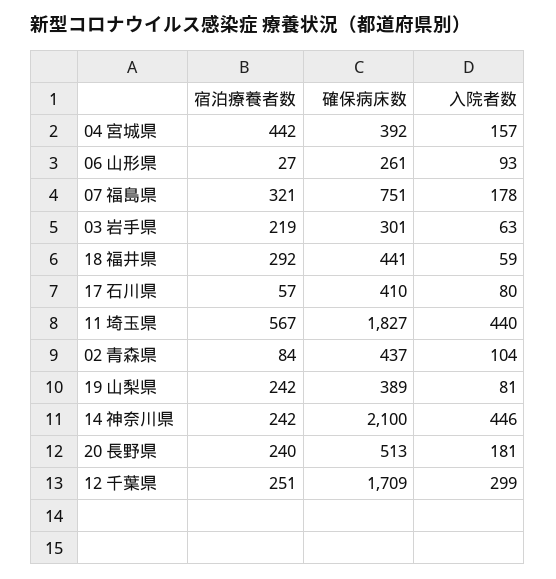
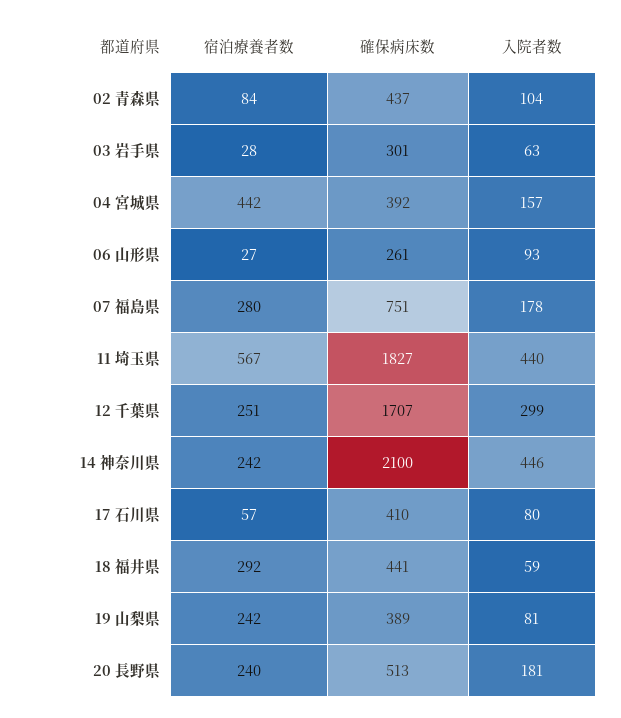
宿泊療養者数, 07 福島県: 321 -> 280
宿泊療養者数, 03 岩手県: 219 -> 28
確保病床数, 12 千葉県: 1709 -> 1707

